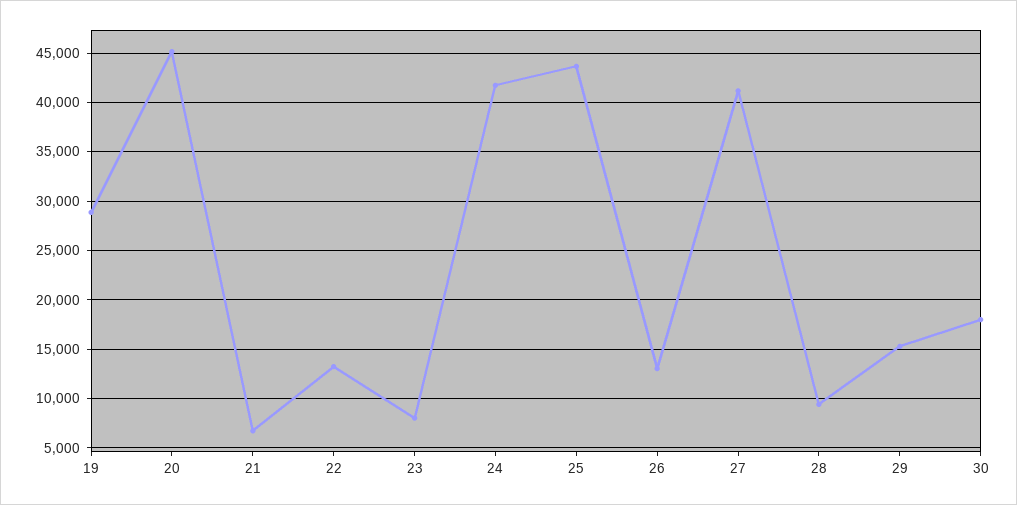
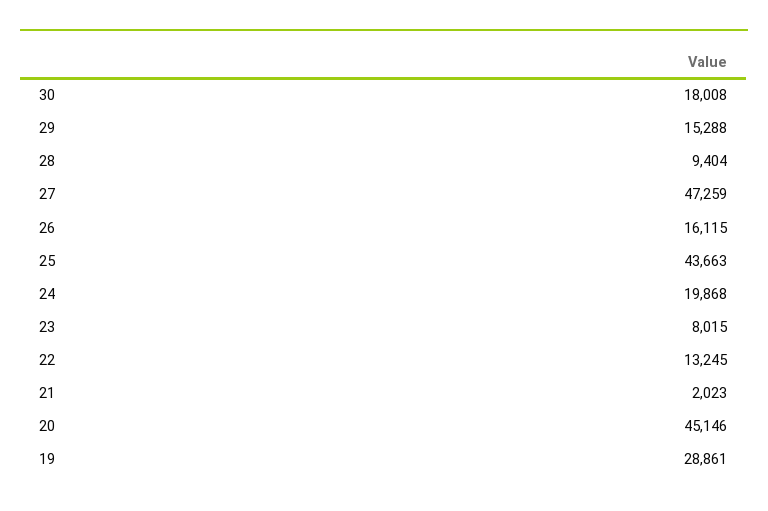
21: 7000 -> 2023
24: 42000 -> 19868
26: 13000 -> 16115
27: 41000 -> 47259

